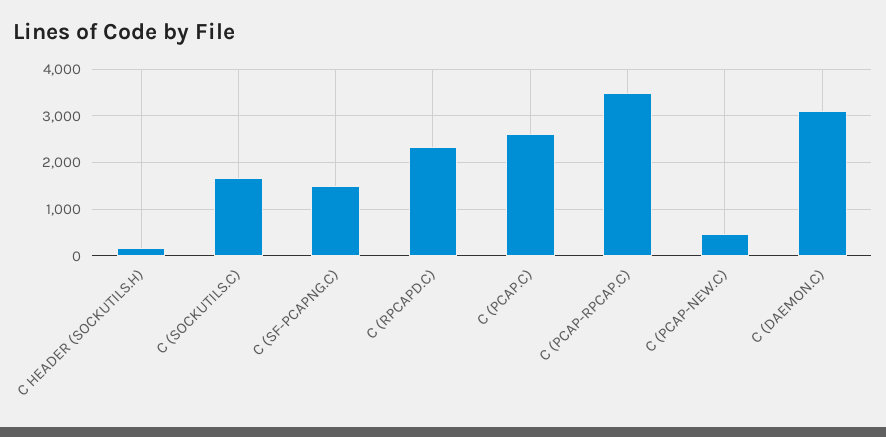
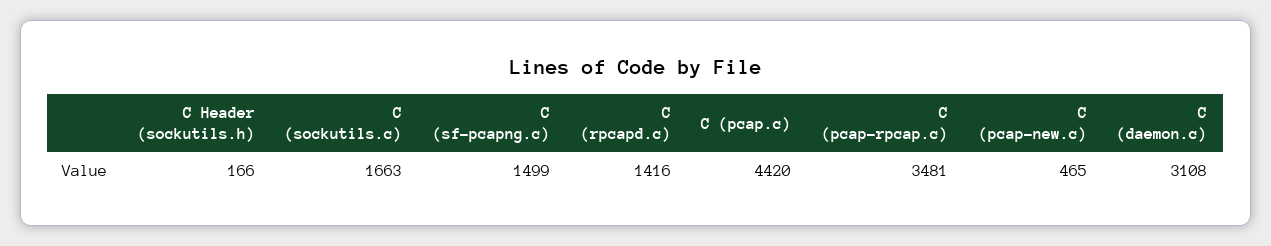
C (RPCAPD.C): 2400 -> 1416
C (PCAP.C): 2600 -> 4420

